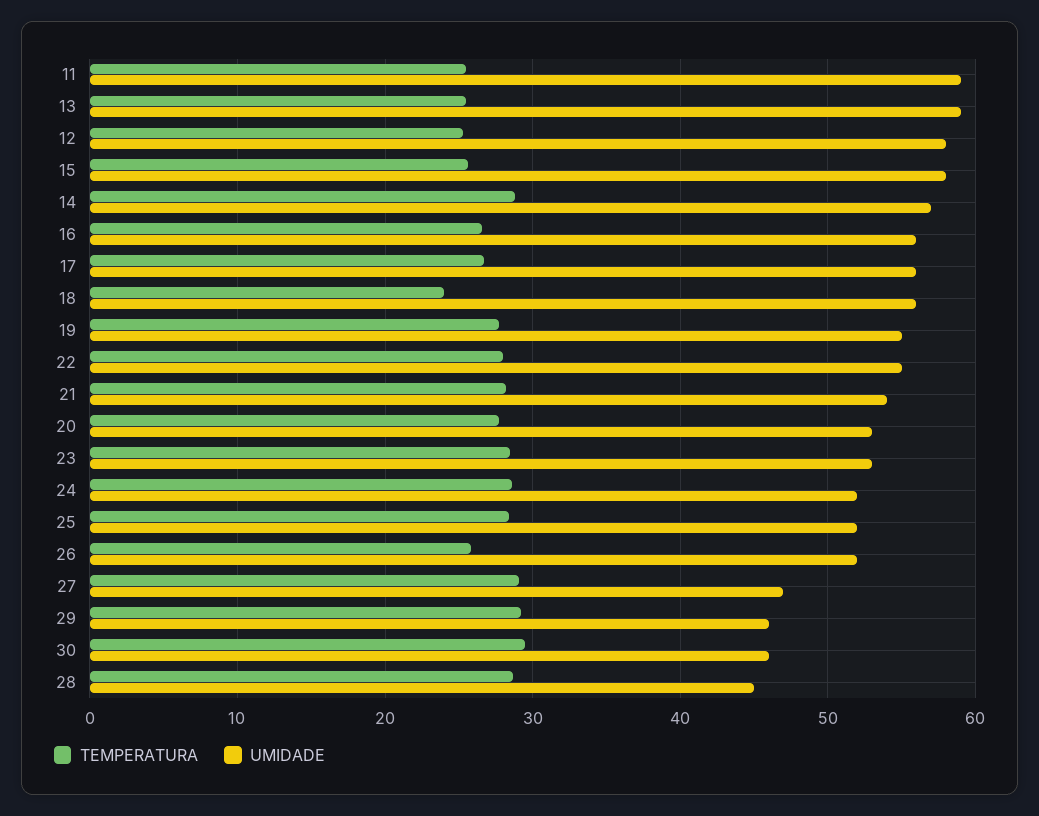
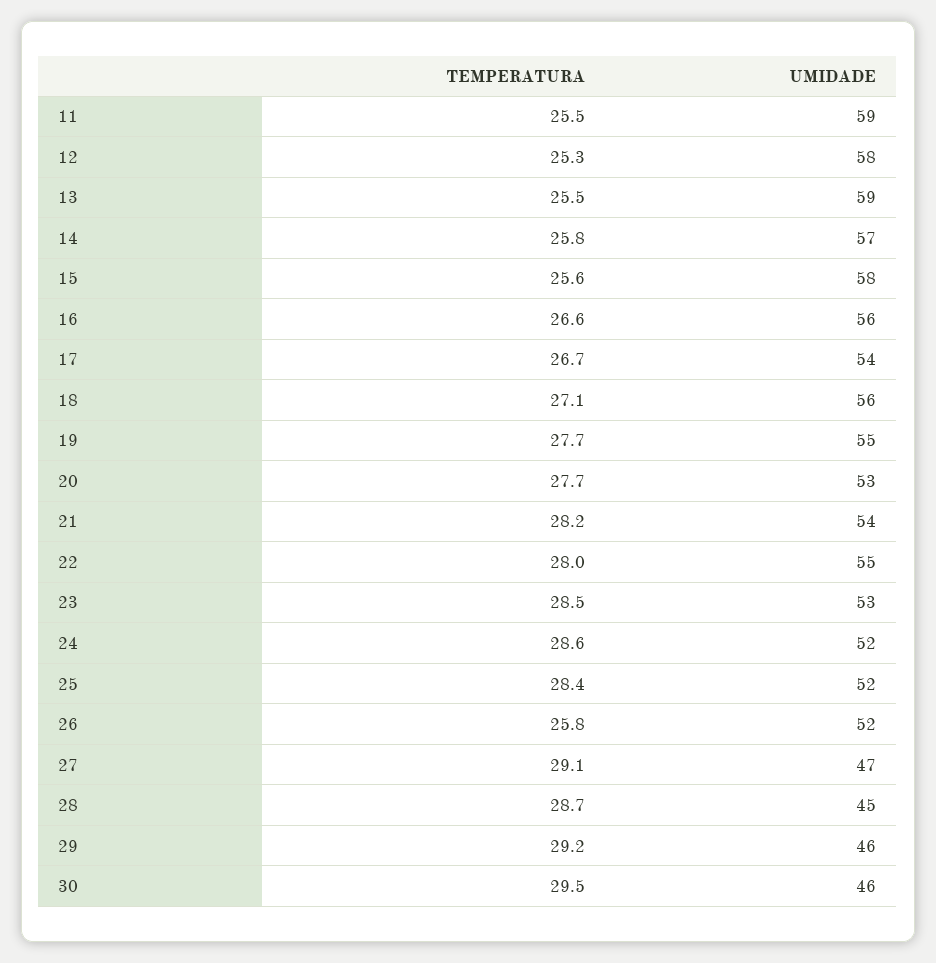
TEMPERATURA, 14: 29 -> 25.8
UMIDADE, 17: 56 -> 54
TEMPERATURA, 18: 24 -> 27.1

